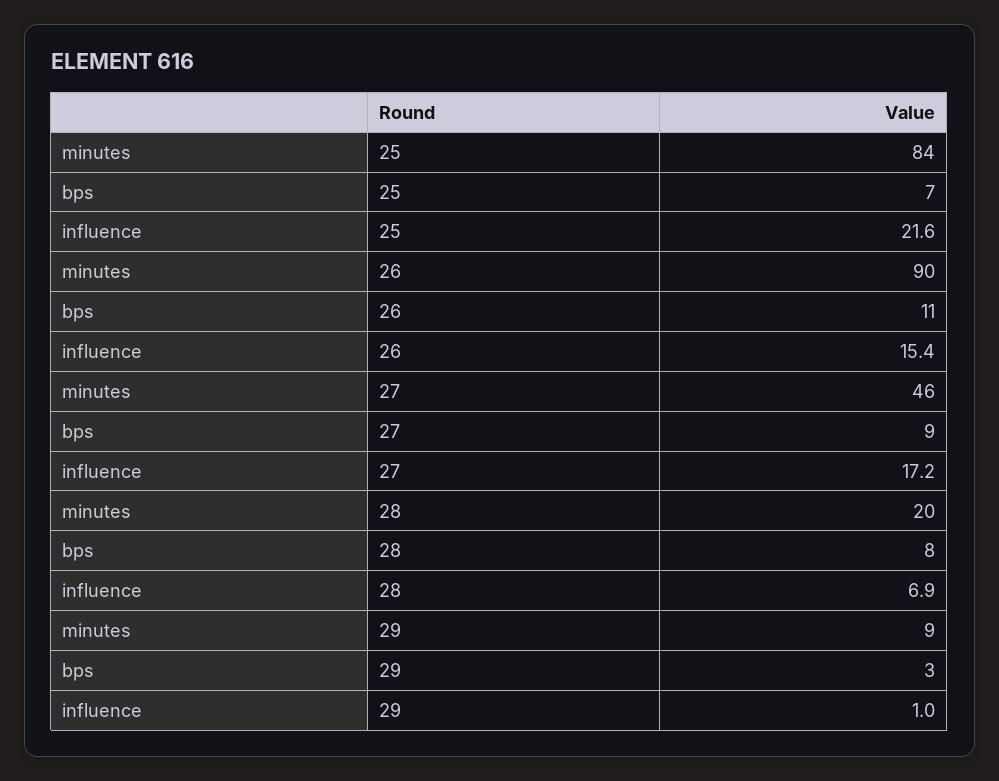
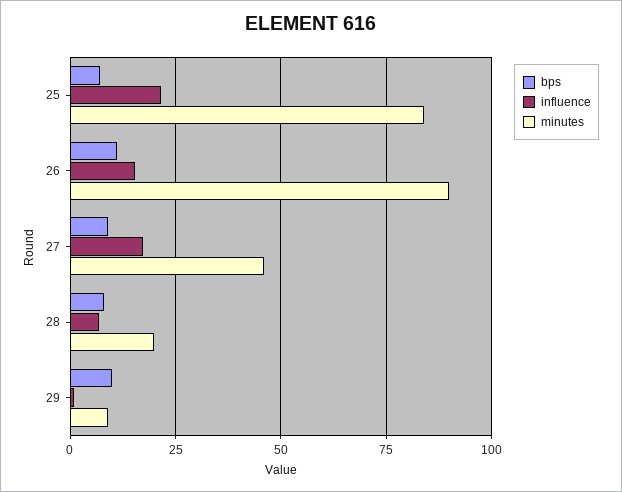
bps, 29: 3 -> 10

